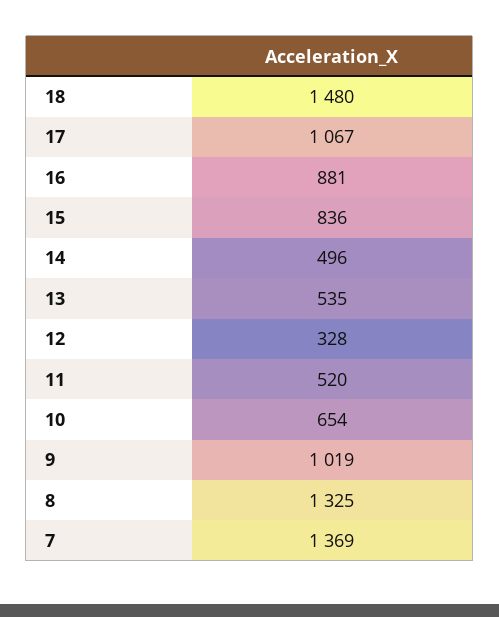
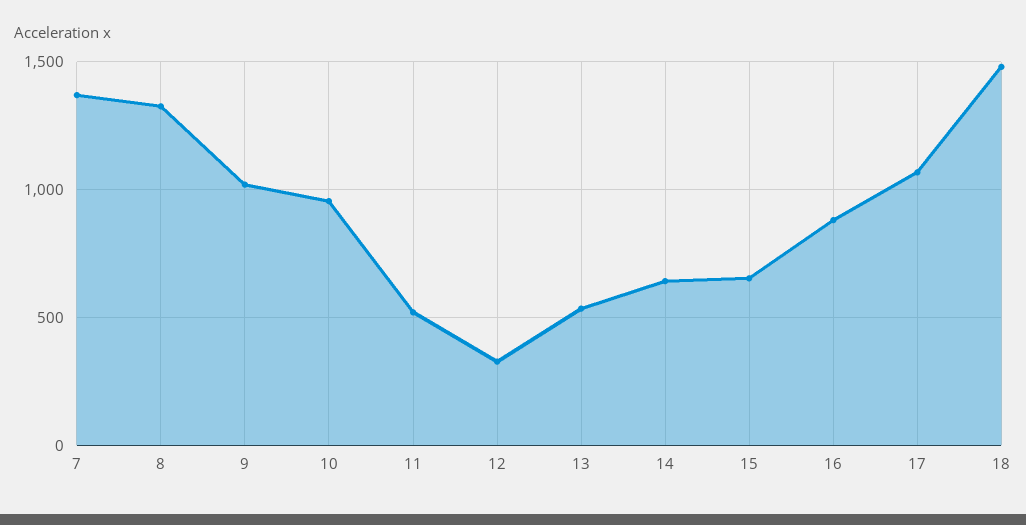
15: 836 -> 650
14: 496 -> 650
10: 654 -> 950

